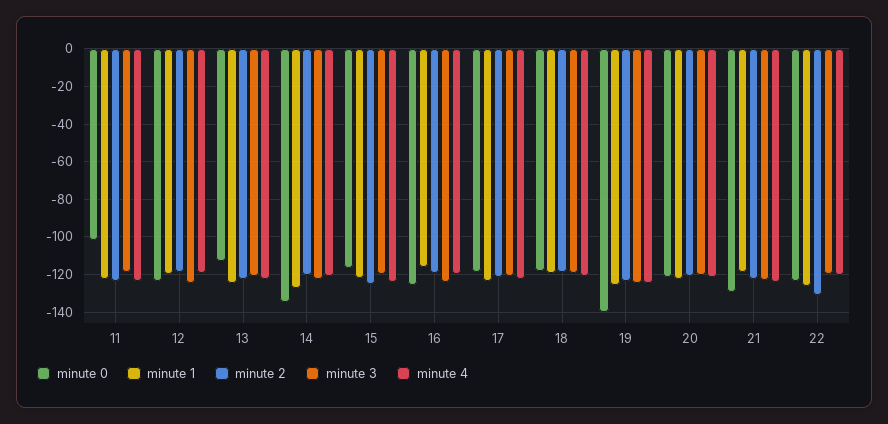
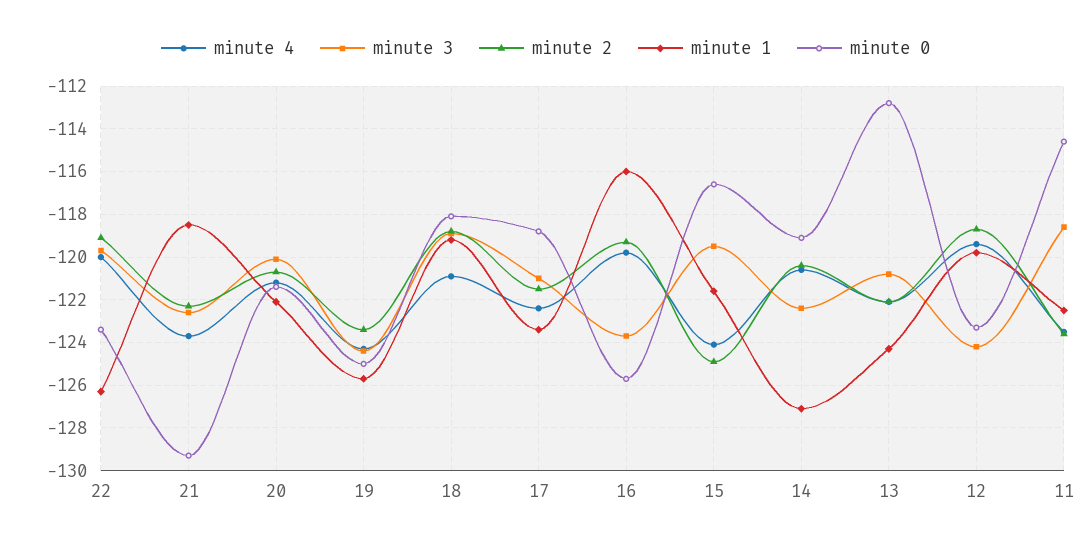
minute 0, 11: -100 -> -114.5
minute 0, 14: -135 -> -119
minute 0, 19: -140 -> -125
minute 2, 22: -130 -> -119

